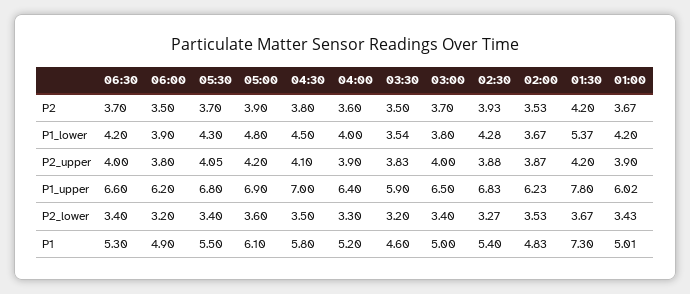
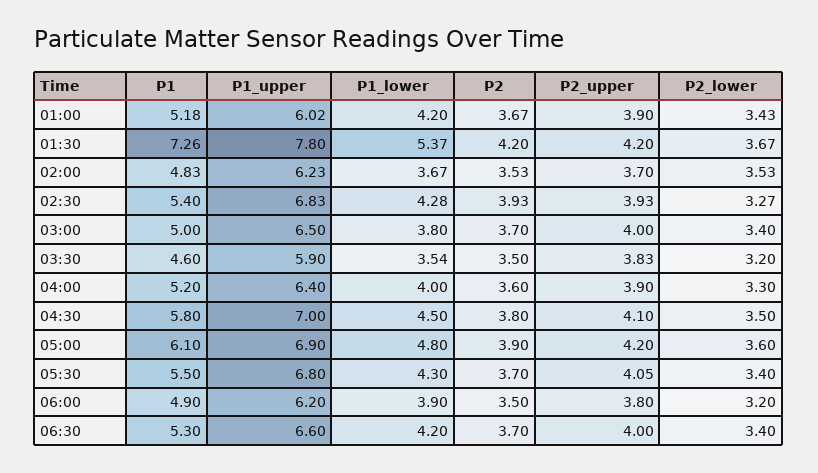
02:30, P2_upper: 3.88 -> 3.93
02:00, P2_upper: 3.87 -> 3.7
01:30, P1: 7.3 -> 7.26
01:00, P1: 5.01 -> 5.18

